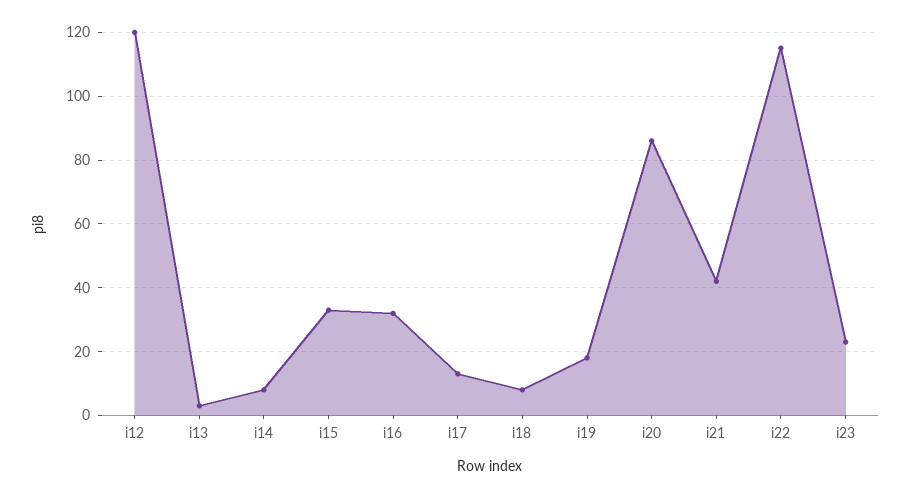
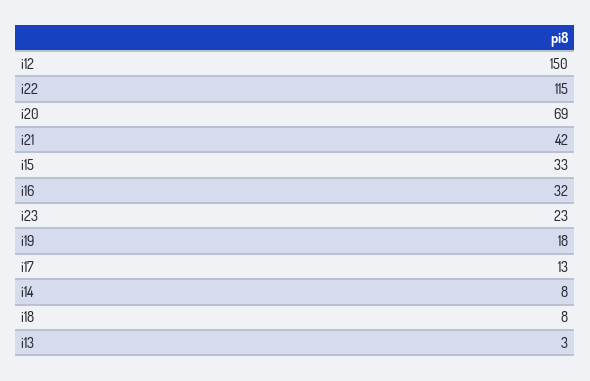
i12: 120 -> 150
i20: 85 -> 69

